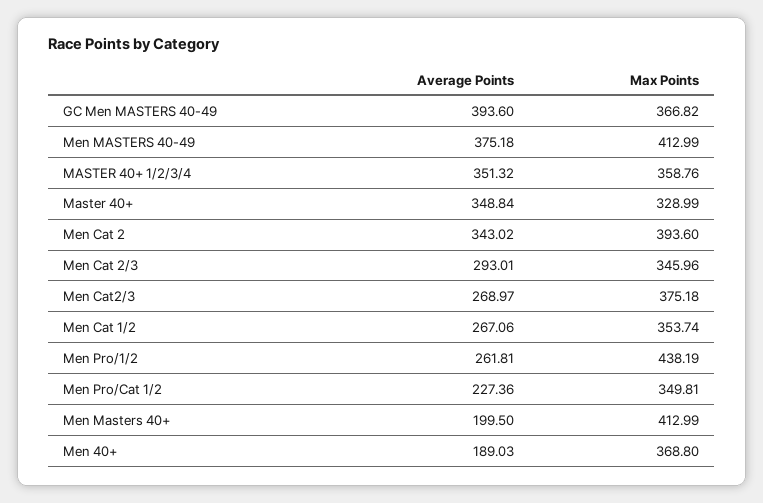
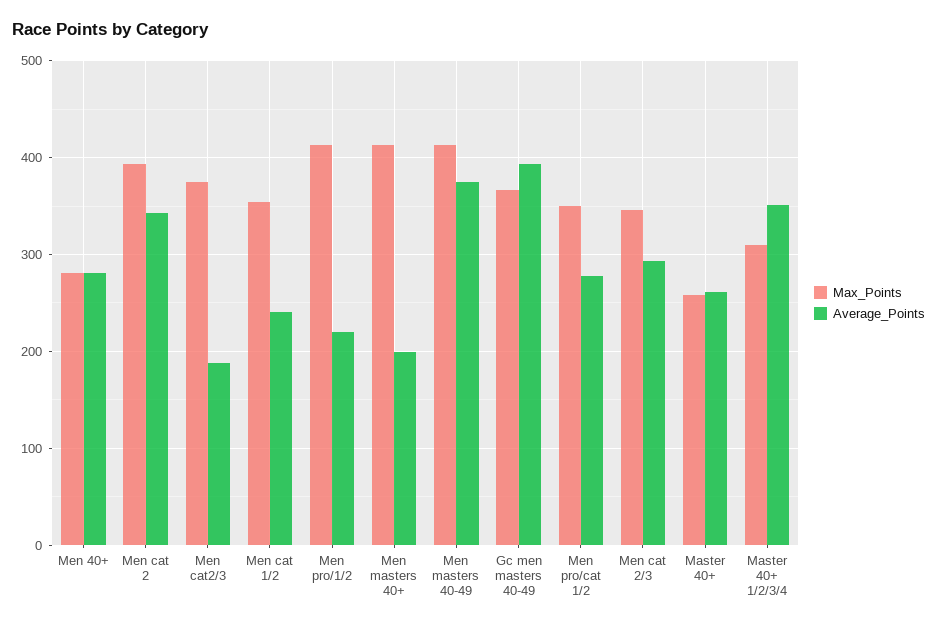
Max Points, MASTER 40+ 1/2/3/4: 358.76 -> 310
Average Points, Master 40+: 348.84 -> 260
Max Points, Master 40+: 328.99 -> 260
Average Points, Men Cat2/3: 268.97 -> 190
Average Points, Men Cat 1/2: 267.06 -> 240
Average Points, Men Pro/1/2: 261.81 -> 220
Max Points, Men Pro/1/2: 438.19 -> 410
Average Points, Men Pro/Cat 1/2: 227.36 -> 280
Average Points, Men 40+: 189.03 -> 280
Max Points, Men 40+: 368.8 -> 280

